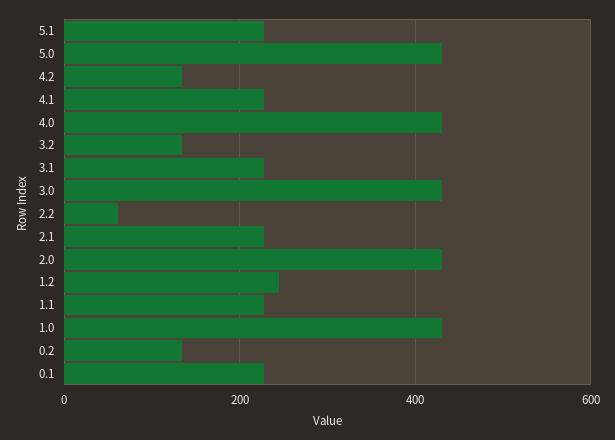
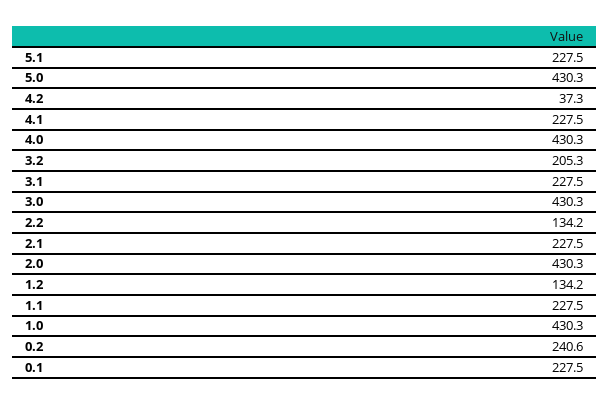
4.2: 140 -> 37.3
3.2: 140 -> 205.3
2.2: 60 -> 134.2
1.2: 240 -> 134.2
0.2: 140 -> 240.6

